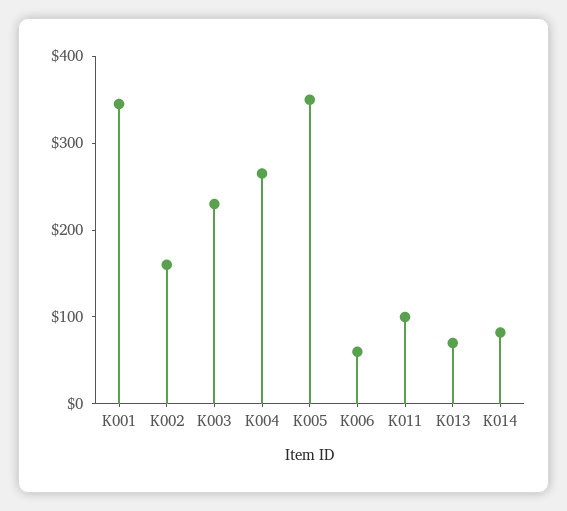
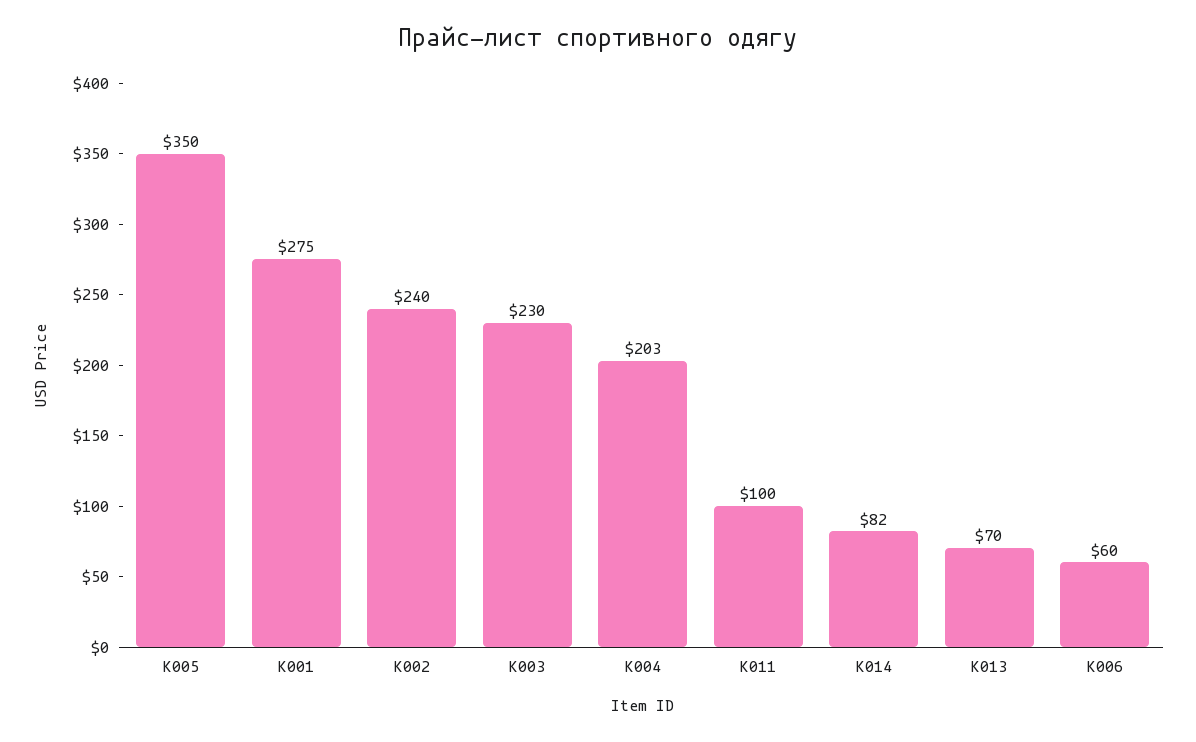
K001: 340 -> 275
K002: 160 -> 240
K004: 260 -> 203

